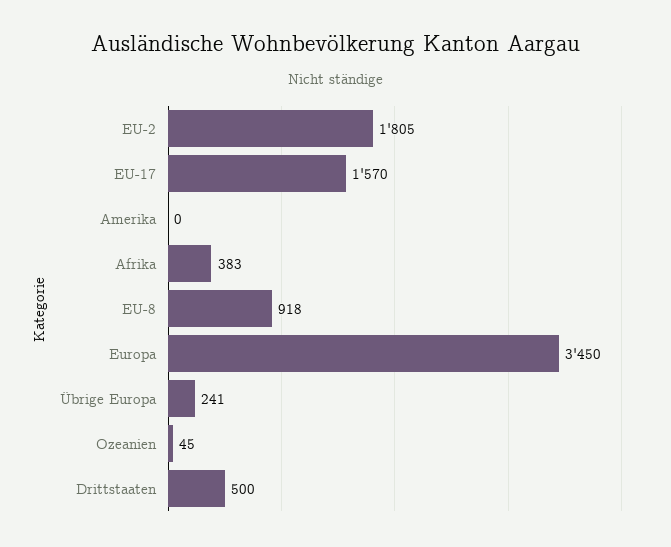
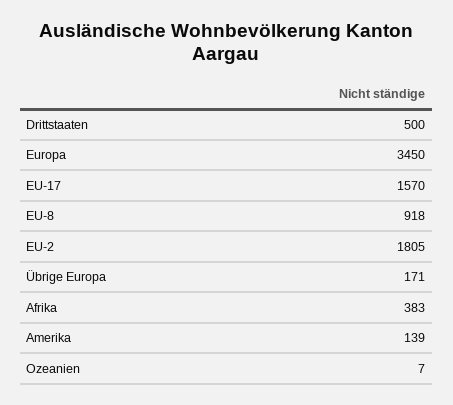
Amerika: 0 -> 139
Übrige Europa: 241 -> 171
Ozeanien: 45 -> 7

